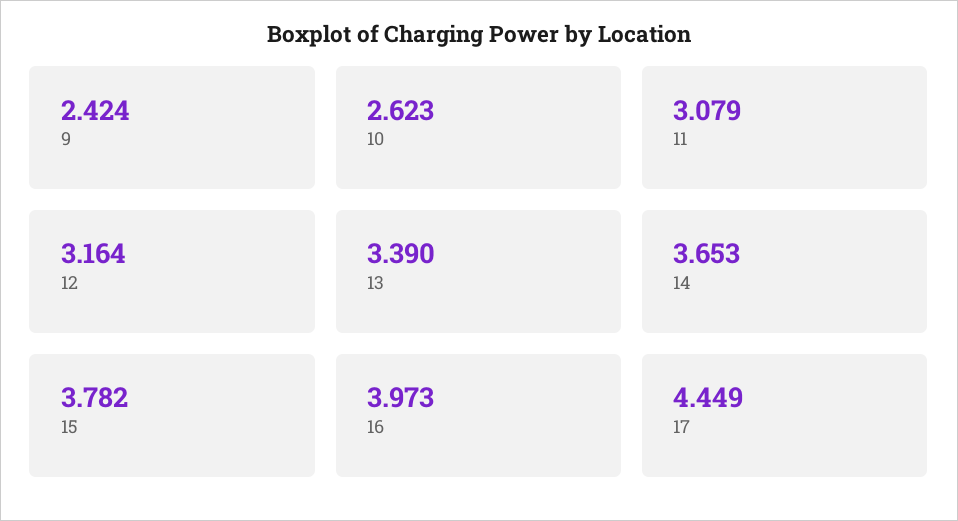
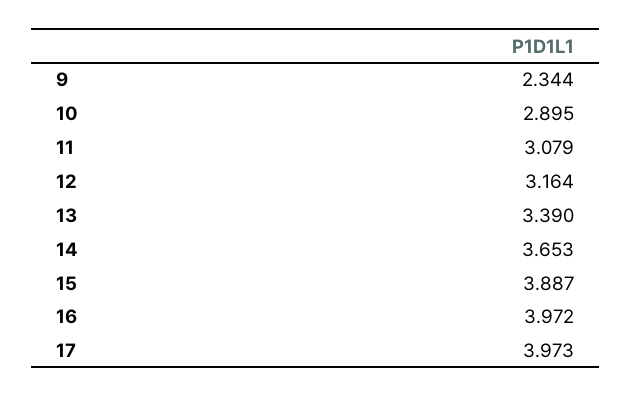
9: 2.424 -> 2.344
10: 2.623 -> 2.895
15: 3.782 -> 3.887
16: 3.973 -> 3.972
17: 4.449 -> 3.973

